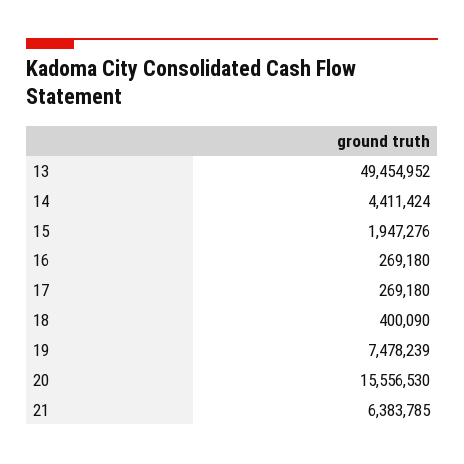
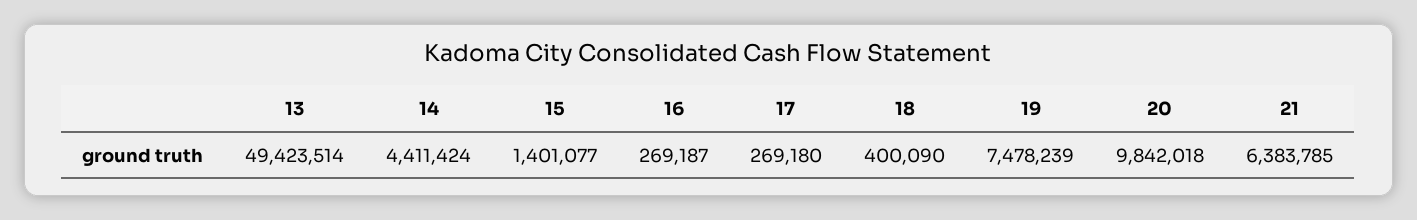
13: 49454952 -> 49423514
15: 1947276 -> 1401077
16: 269180 -> 269187
20: 15556530 -> 9842018

